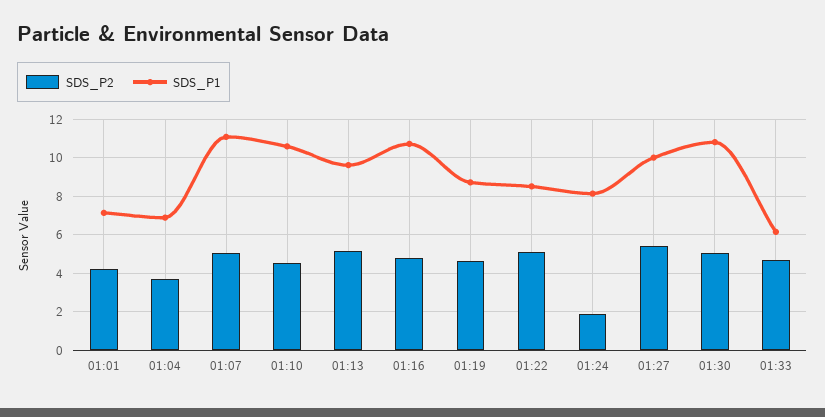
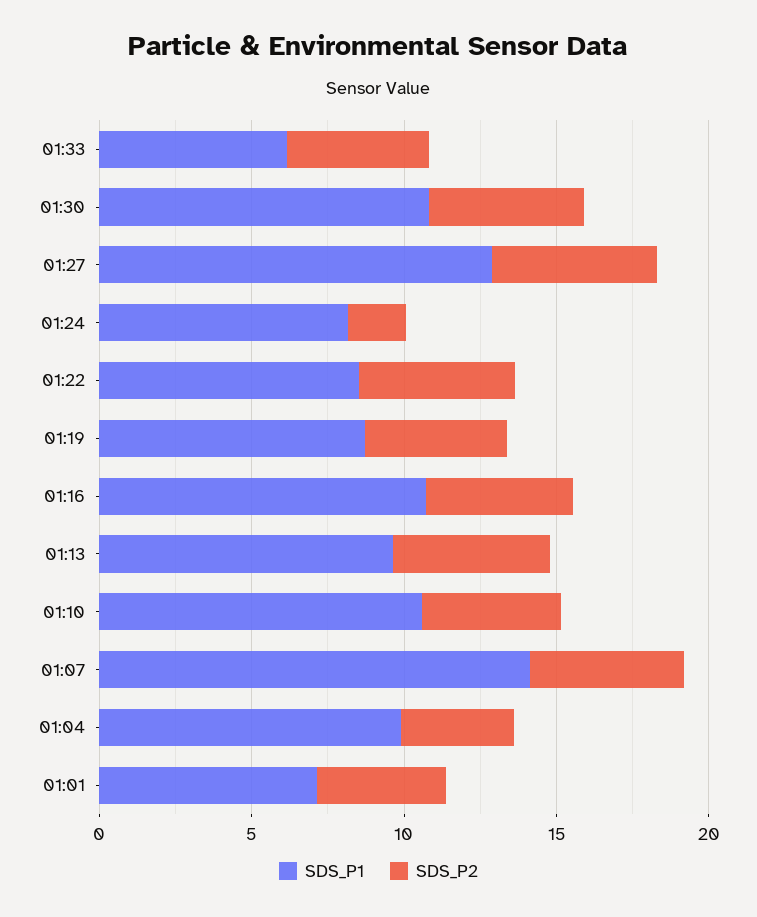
SDS_P1, 01:04: 7 -> 10
SDS_P1, 01:07: 11 -> 14
SDS_P1, 01:27: 10 -> 13

